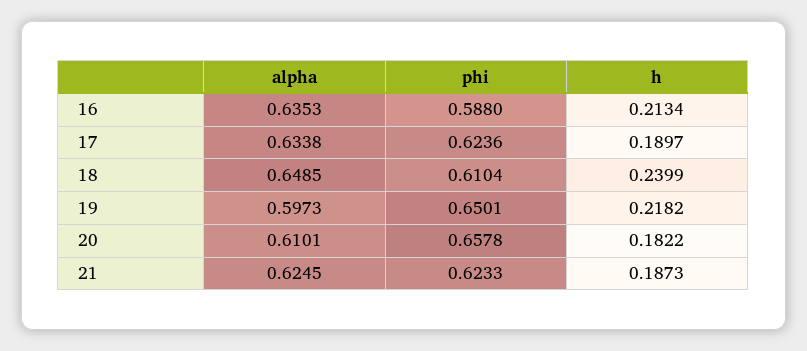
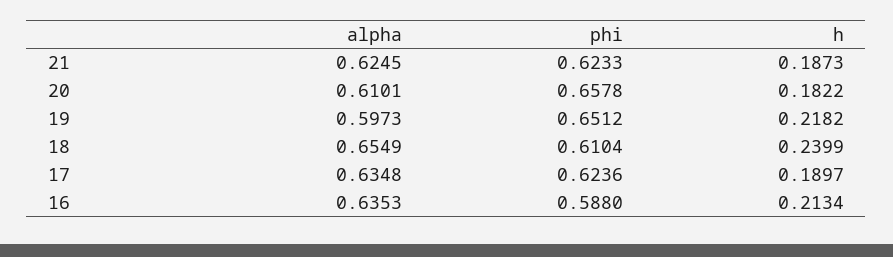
alpha, 17: 0.6338 -> 0.6348
alpha, 18: 0.6485 -> 0.6549
phi, 19: 0.6501 -> 0.6512

